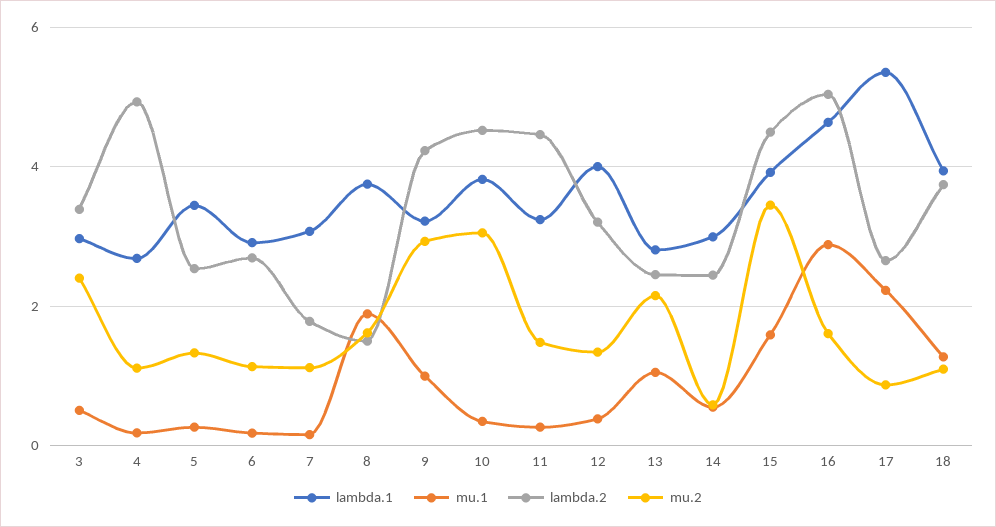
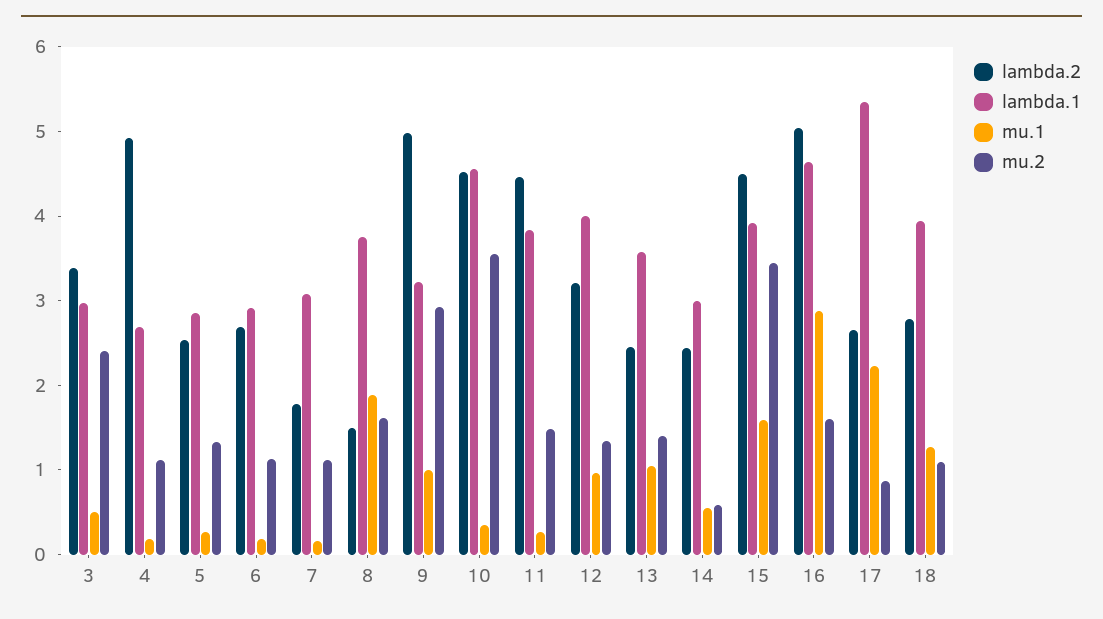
lambda.1, 5: 3.4 -> 2.8
lambda.2, 9: 4.2 -> 5
lambda.1, 10: 3.8 -> 4.6
mu.2, 10: 3 -> 3.6
lambda.1, 11: 3.2 -> 3.8
mu.1, 12: 0.4 -> 1
lambda.1, 13: 2.8 -> 3.6
mu.2, 13: 2.2 -> 1.4
lambda.2, 18: 3.8 -> 2.8

